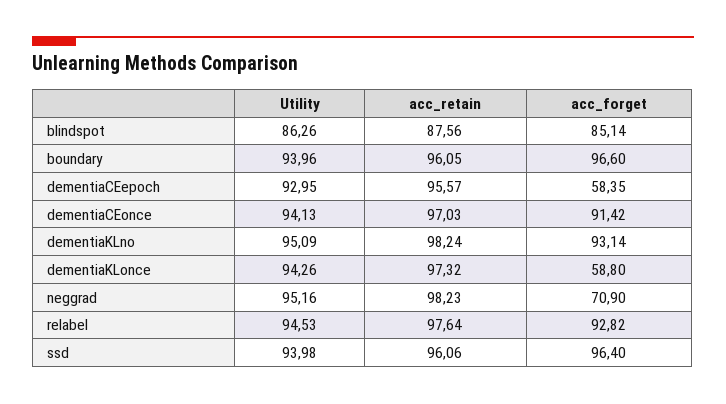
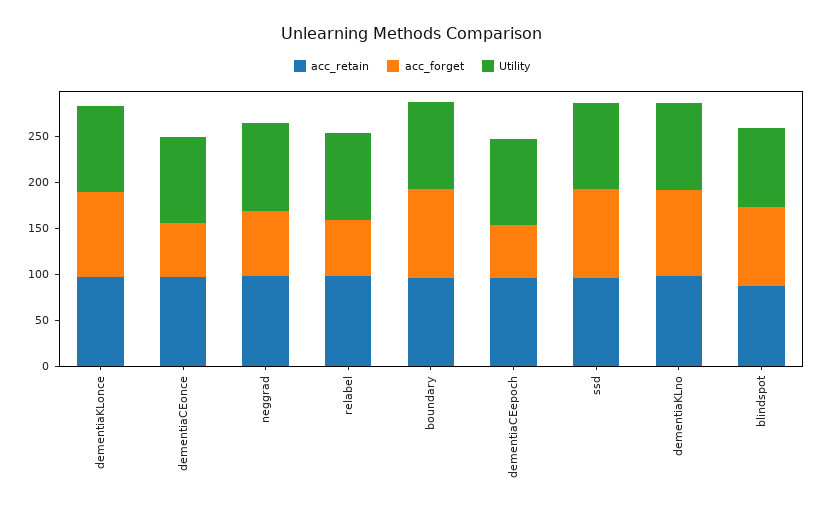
acc_forget, dementiaCEonce: 91.42 -> 60
acc_forget, dementiaKLonce: 58.8 -> 90
acc_forget, relabel: 92.82 -> 60

